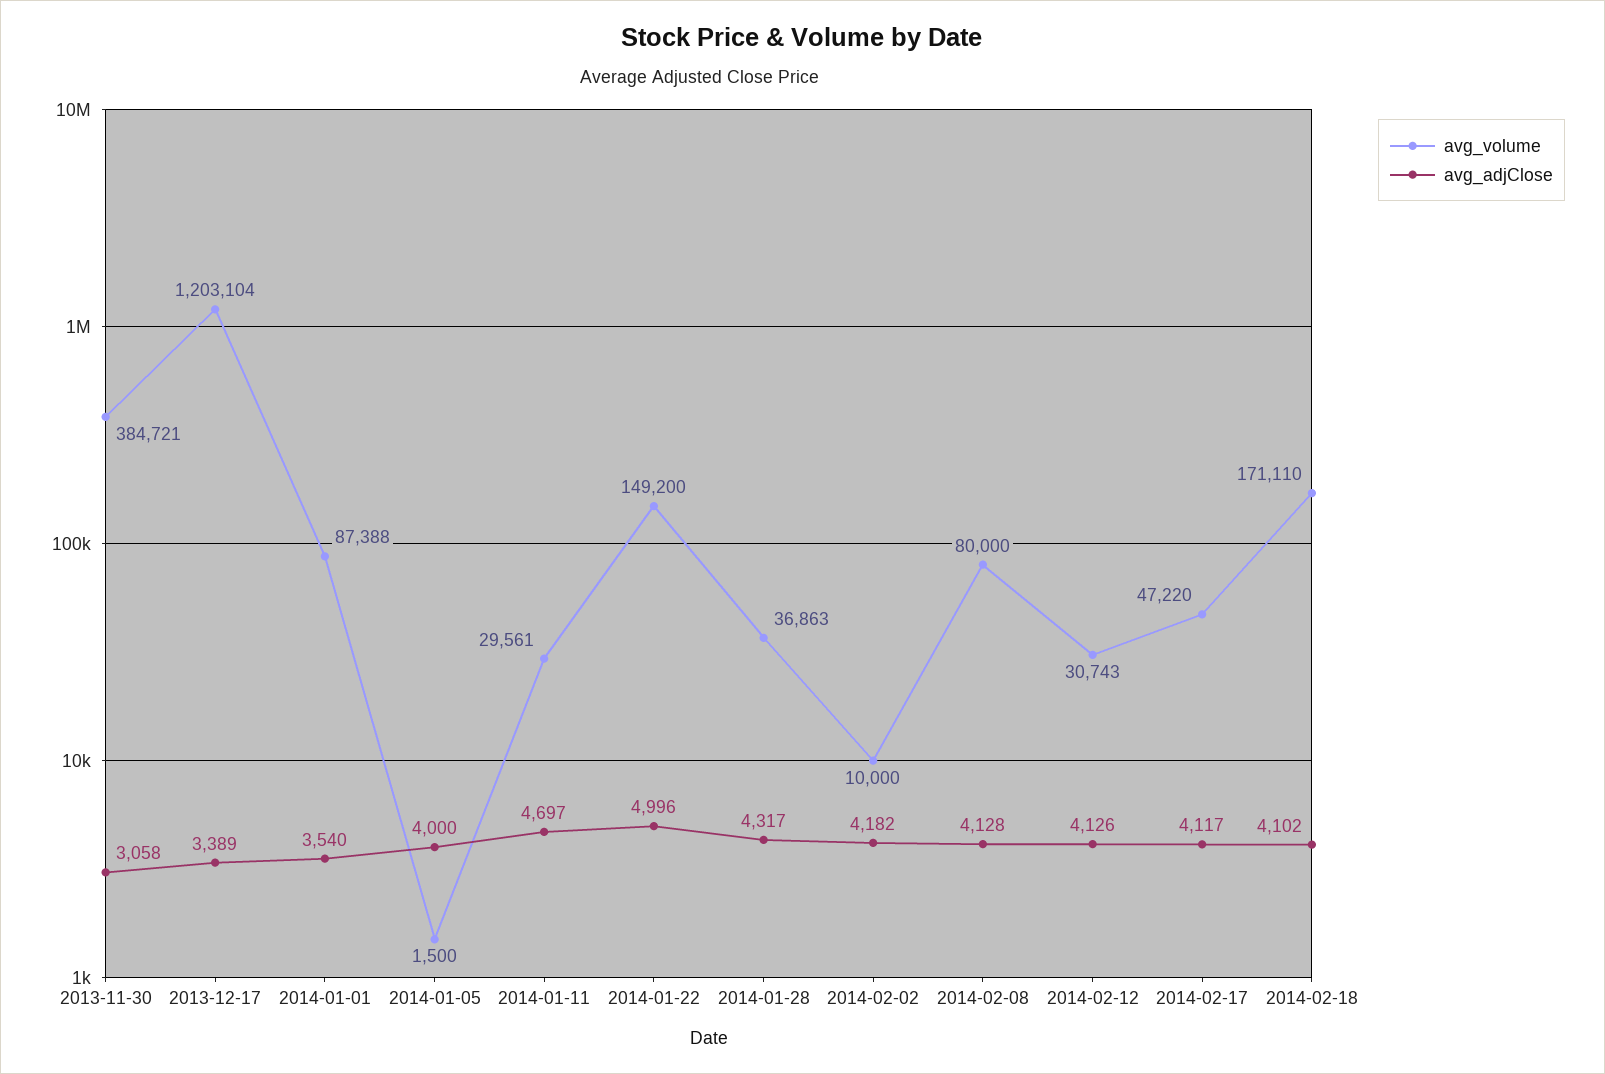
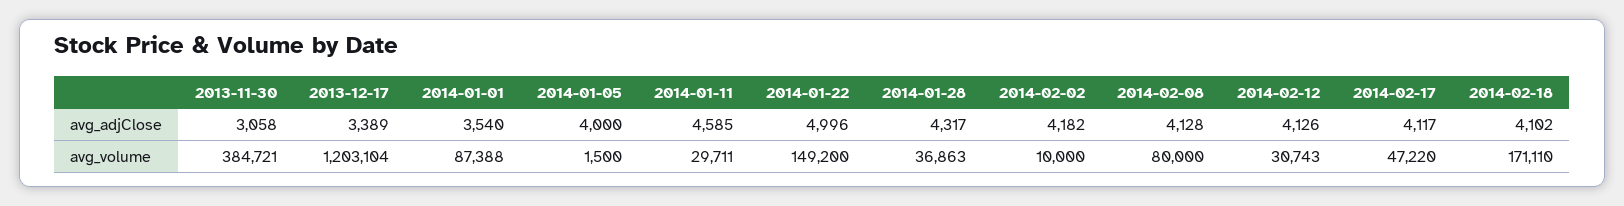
avg_volume, 2014-01-11: 29561 -> 29711
avg_adjClose, 2014-01-11: 4697 -> 4585

